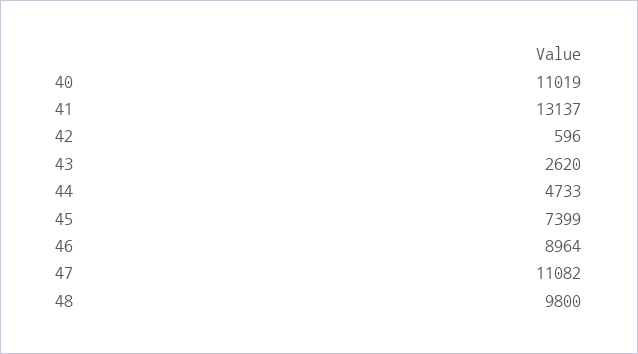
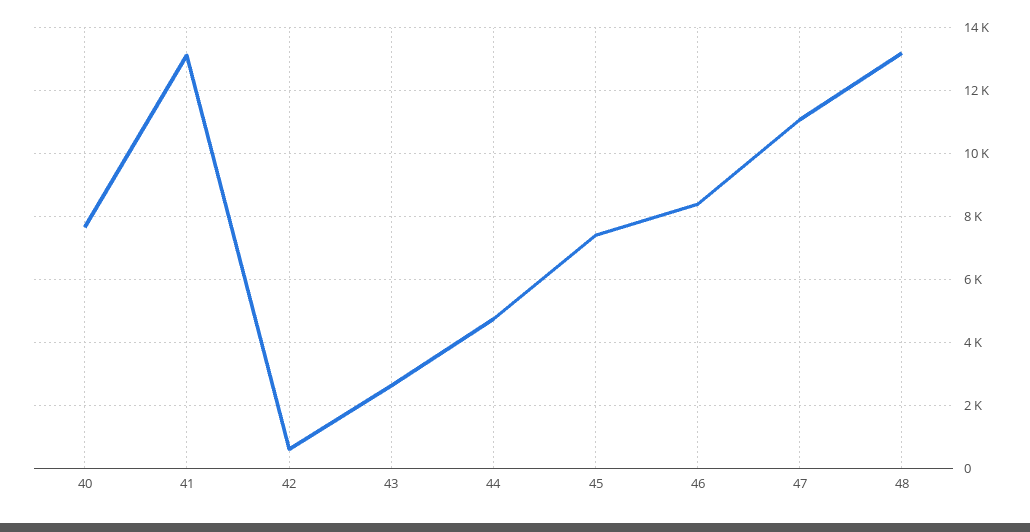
40: 11019 -> 7600
46: 8964 -> 8400
48: 9800 -> 13200

